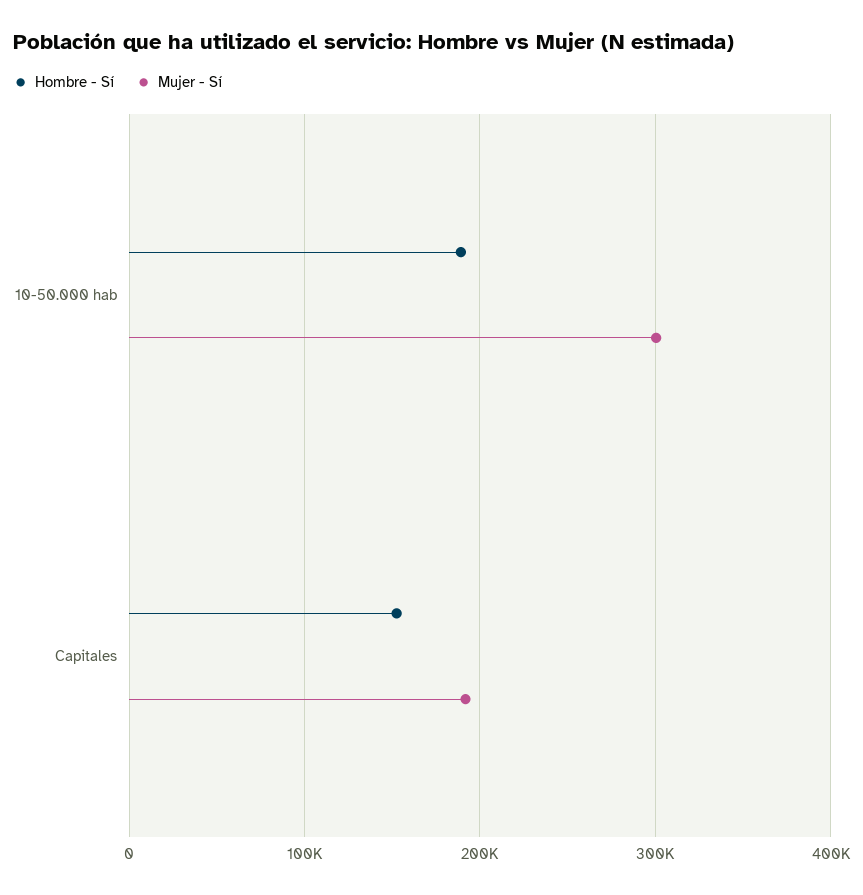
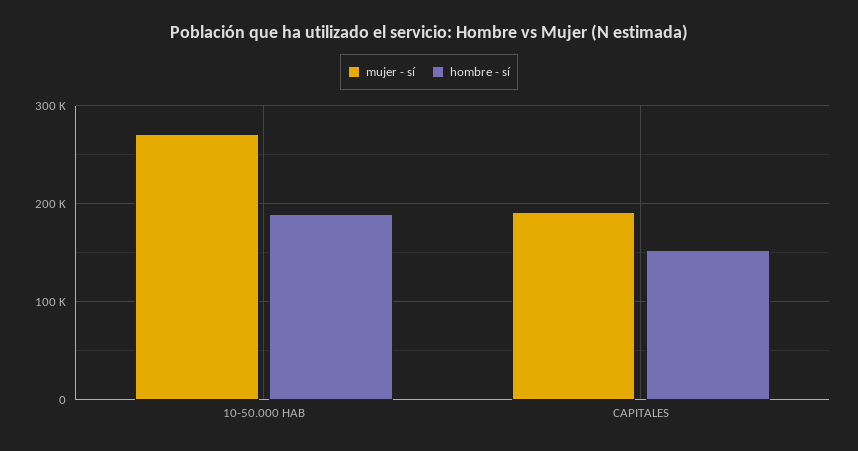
Mujer - Sí, 10-50.000 hab: 300000 -> 270000

